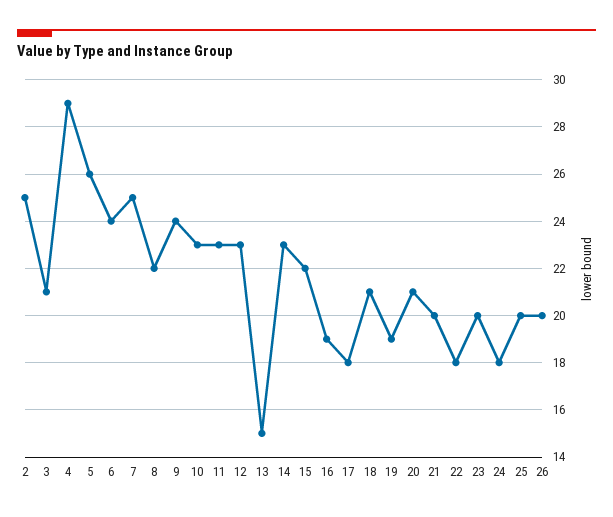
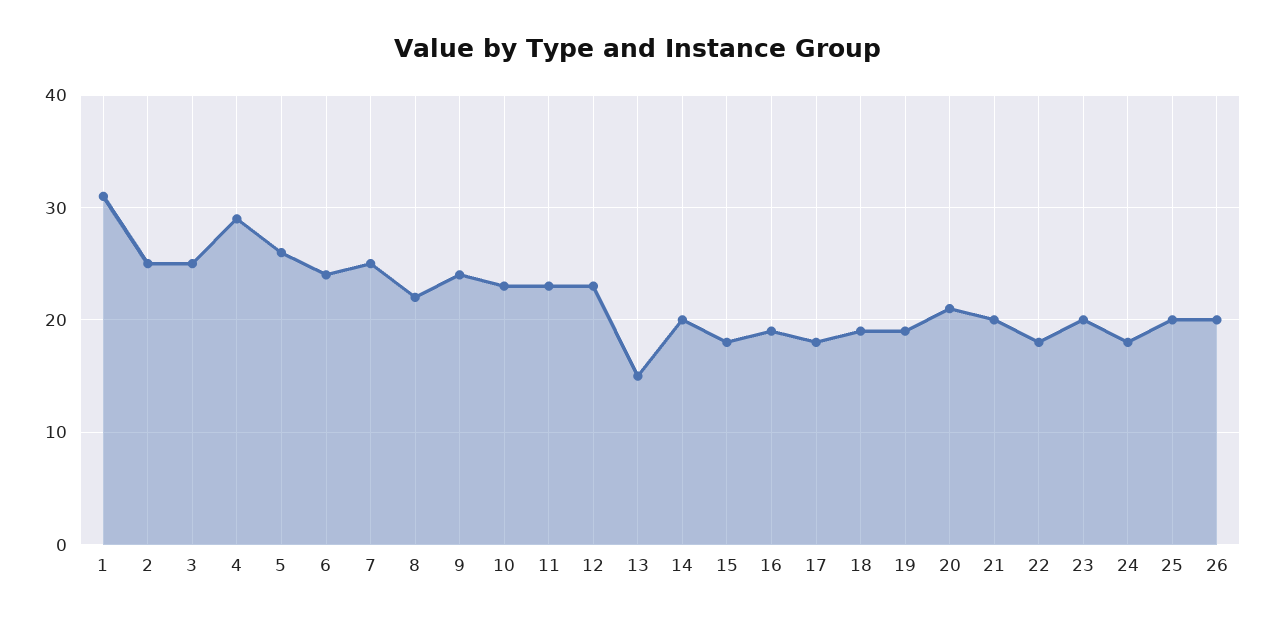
3: 21 -> 25
14: 23 -> 20
15: 22 -> 18
18: 21 -> 19
1: none -> 31

